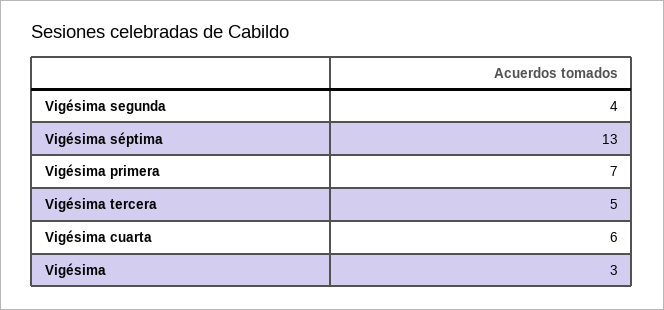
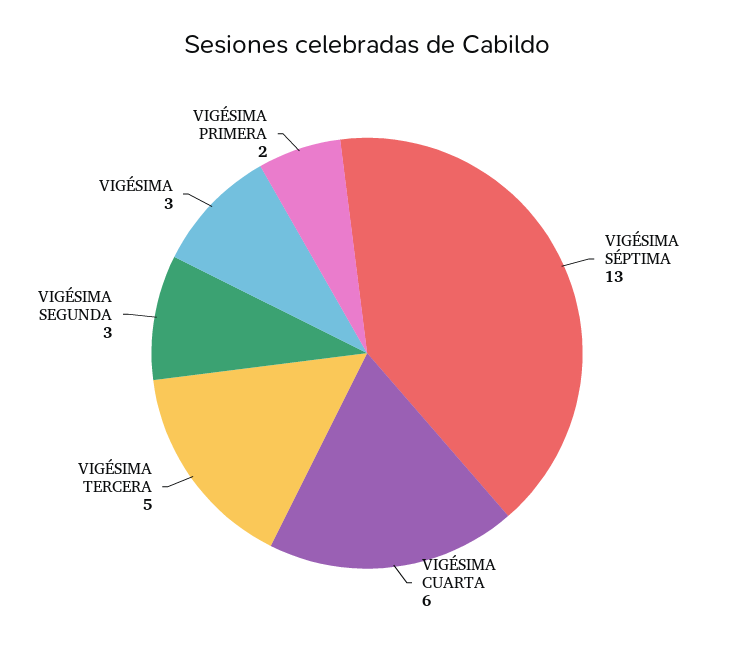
Vigésima segunda: 4 -> 3
Vigésima primera: 7 -> 2

